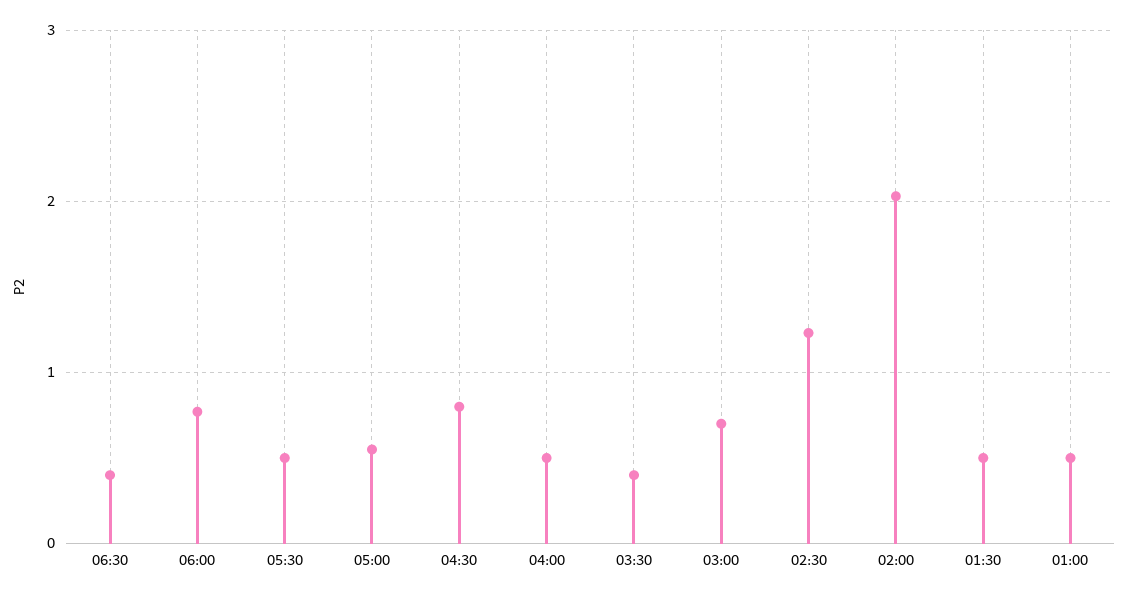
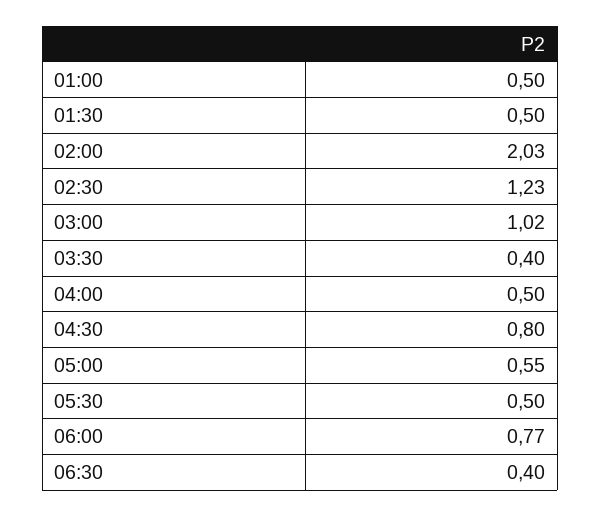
03:00: 0.7 -> 1.02

